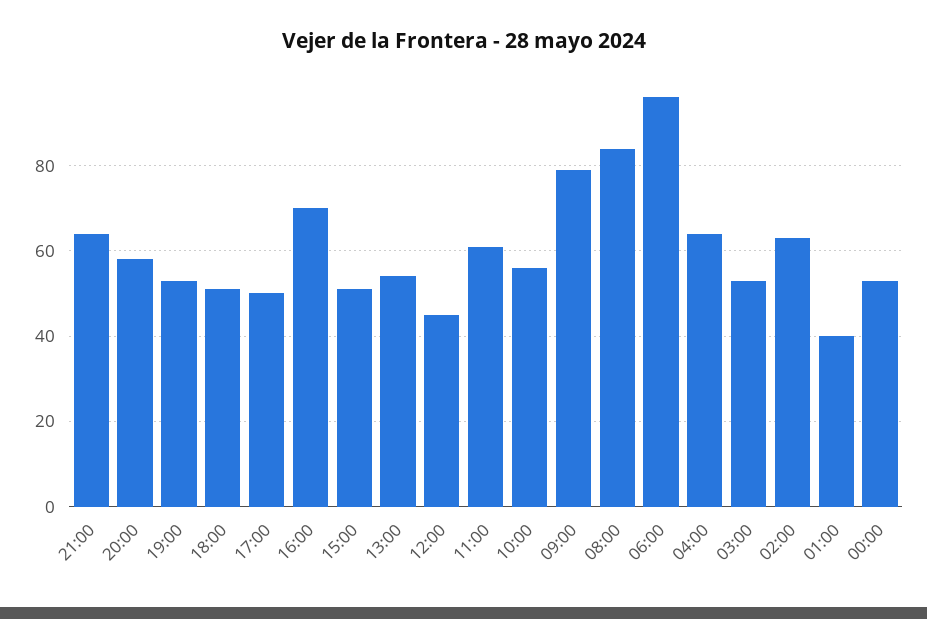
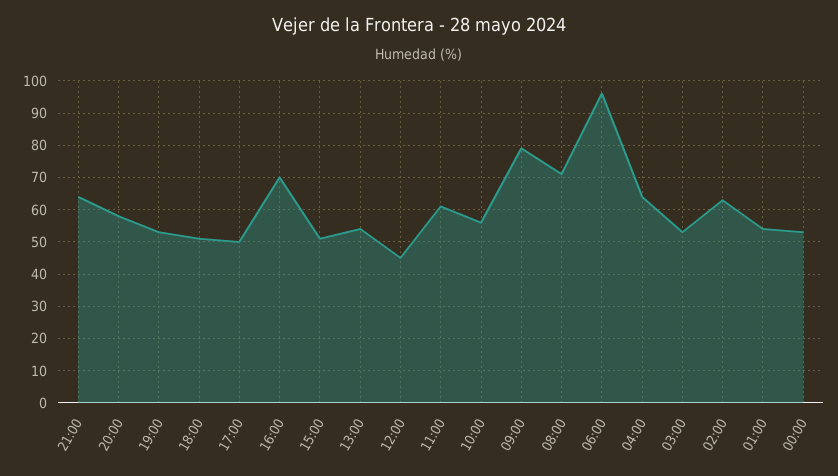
08:00: 85 -> 70
01:00: 40 -> 55

